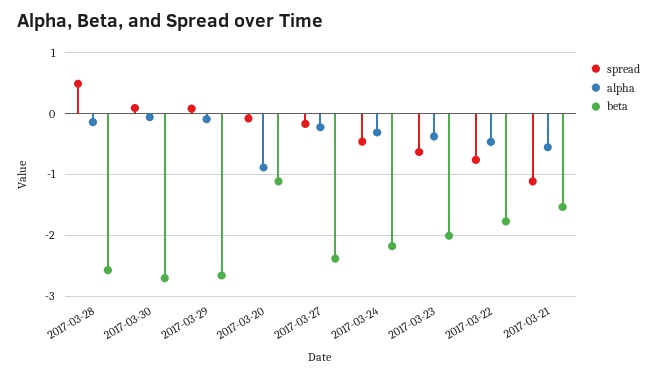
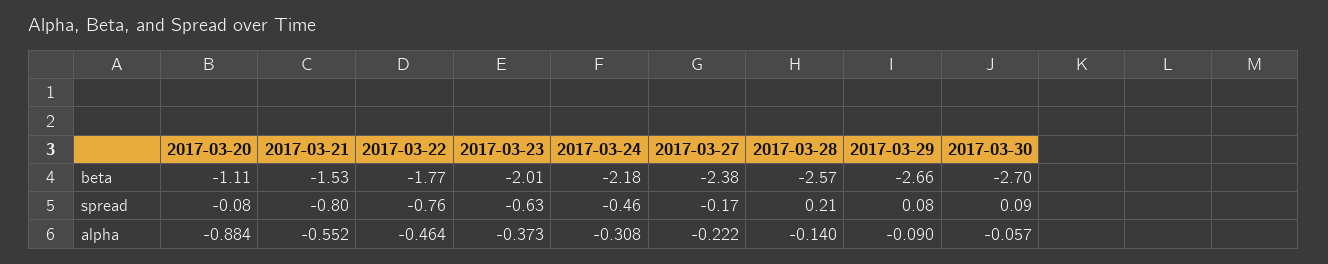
spread, 2017-03-28: 0.5 -> 0.21
spread, 2017-03-21: -1.1 -> -0.8

